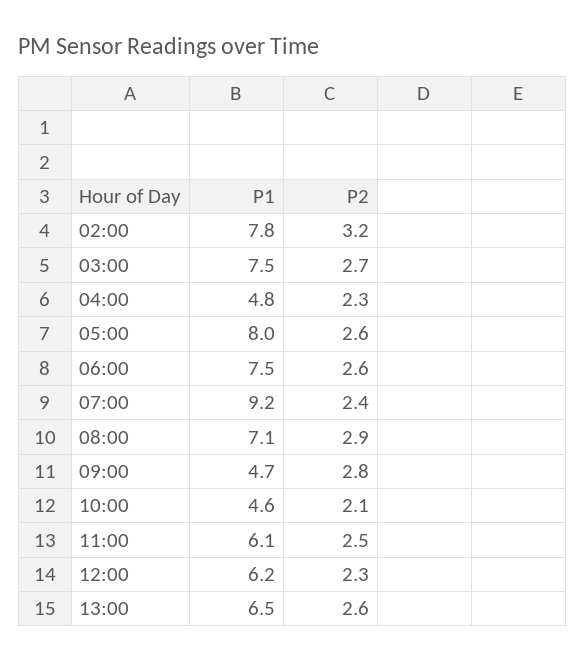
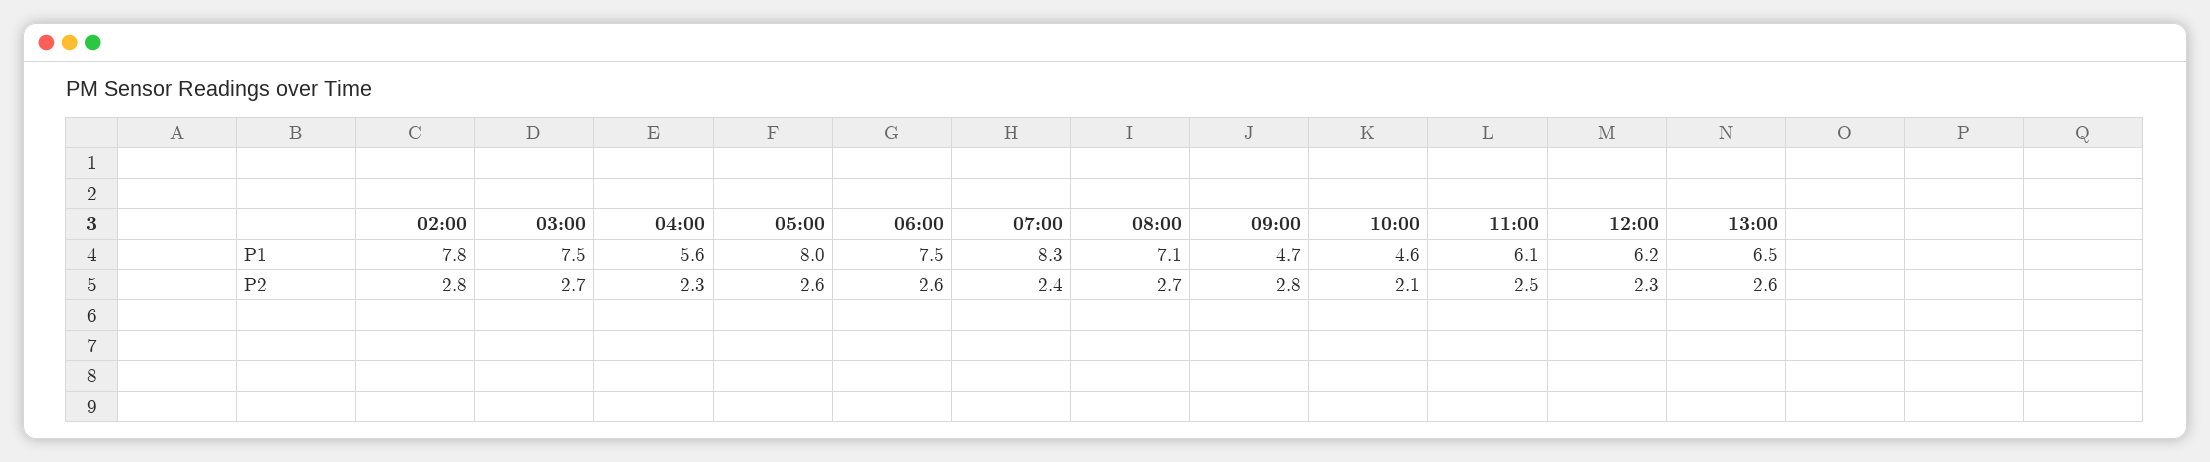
P2, 02:00: 3.2 -> 2.8
P1, 04:00: 4.8 -> 5.6
P1, 07:00: 9.2 -> 8.3
P2, 08:00: 2.9 -> 2.7

